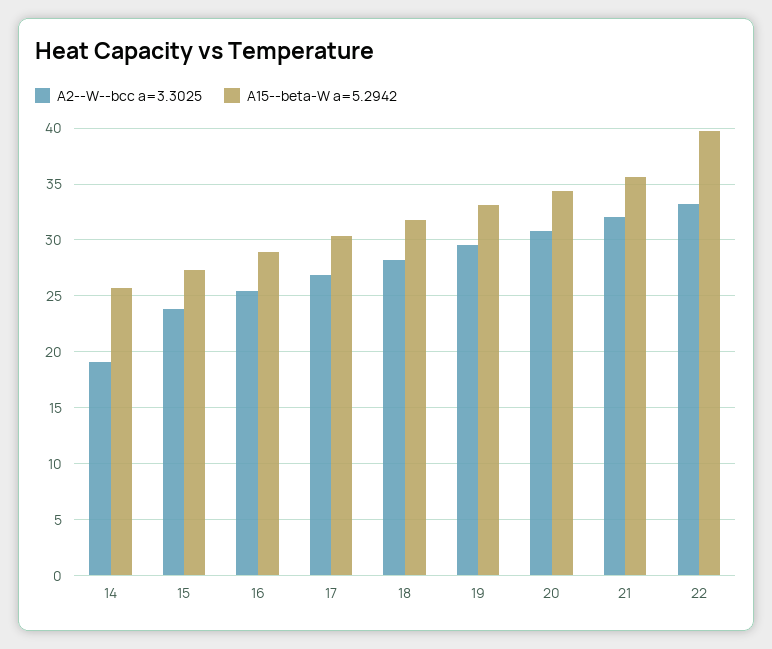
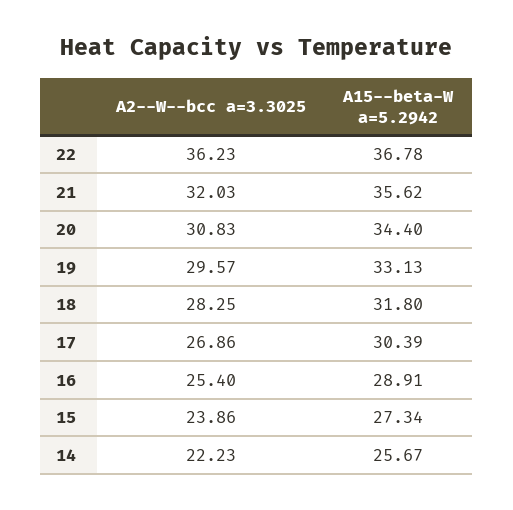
A2--W--bcc a=3.3025, 14: 19 -> 22.23
A2--W--bcc a=3.3025, 22: 33 -> 36.23
A15--beta-W a=5.2942, 22: 40 -> 36.78

